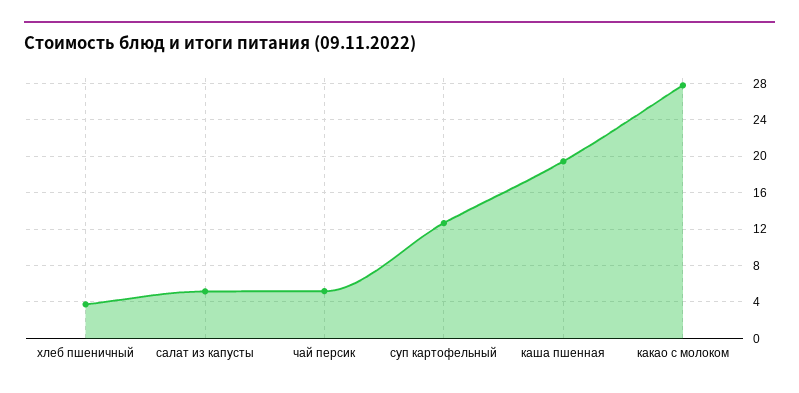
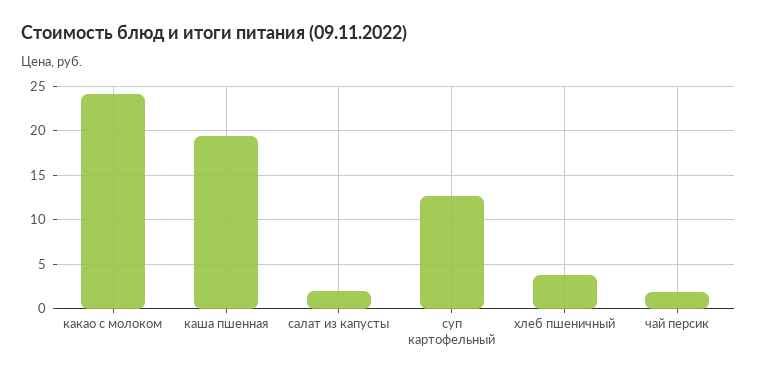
салат из капусты: 5 -> 2
чай персик: 5 -> 2
какао с молоком: 28 -> 24

